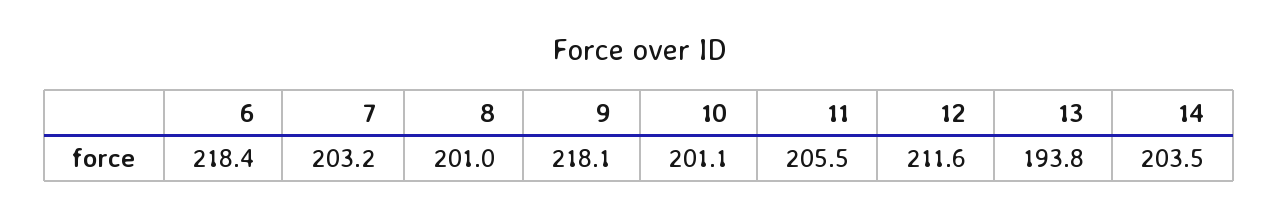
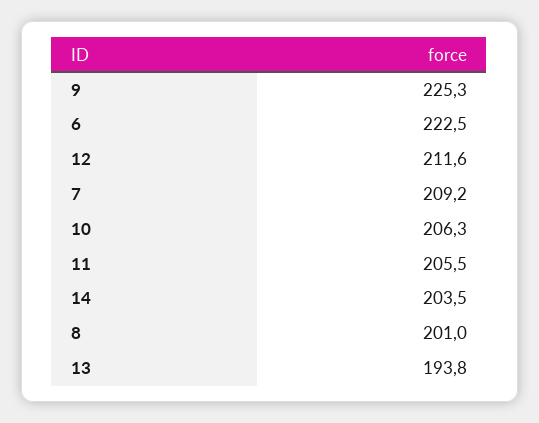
6: 218.4 -> 222.5
7: 203.2 -> 209.2
9: 218.1 -> 225.3
10: 201.1 -> 206.3

